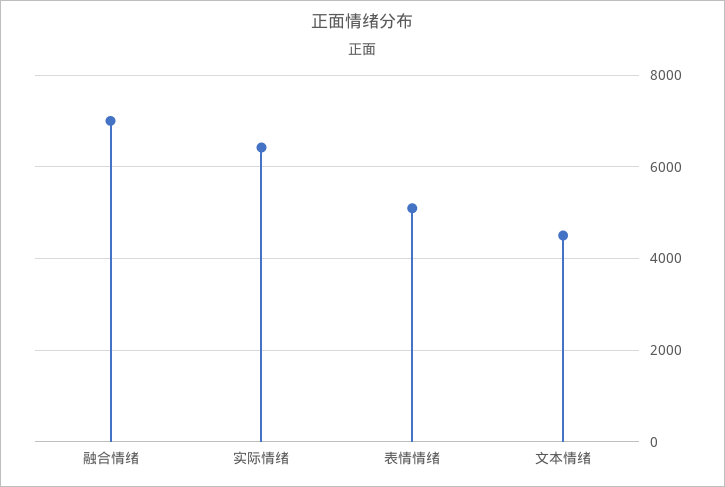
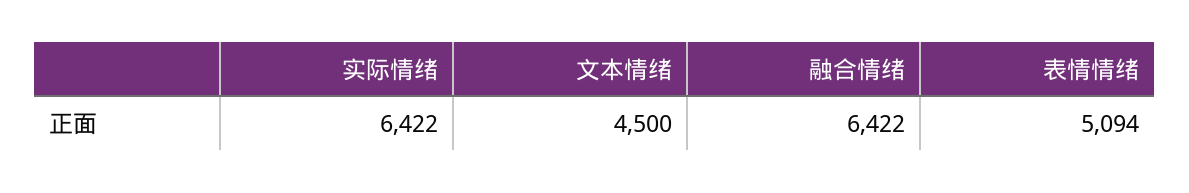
融合情绪: 7000 -> 6422

